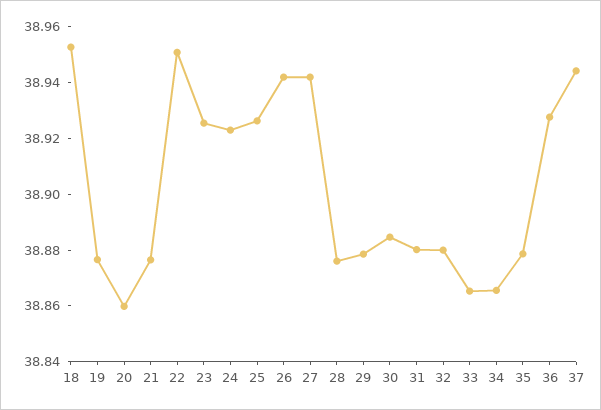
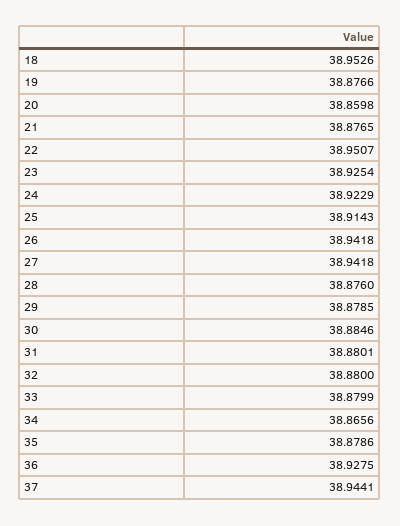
25: 38.925 -> 38.9143
33: 38.865 -> 38.8799

